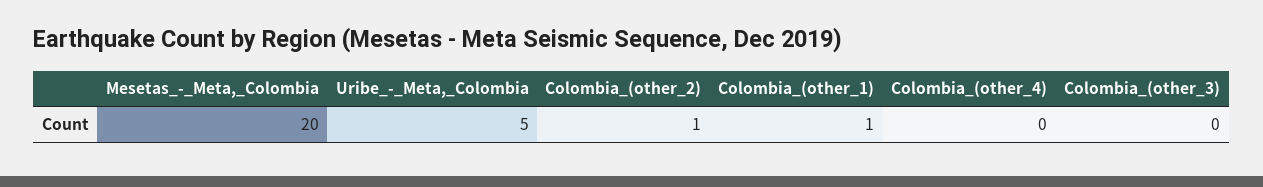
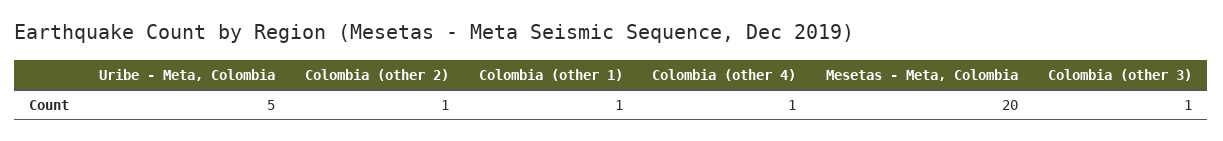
Colombia_(other_4): 0 -> 1
Colombia_(other_3): 0 -> 1

